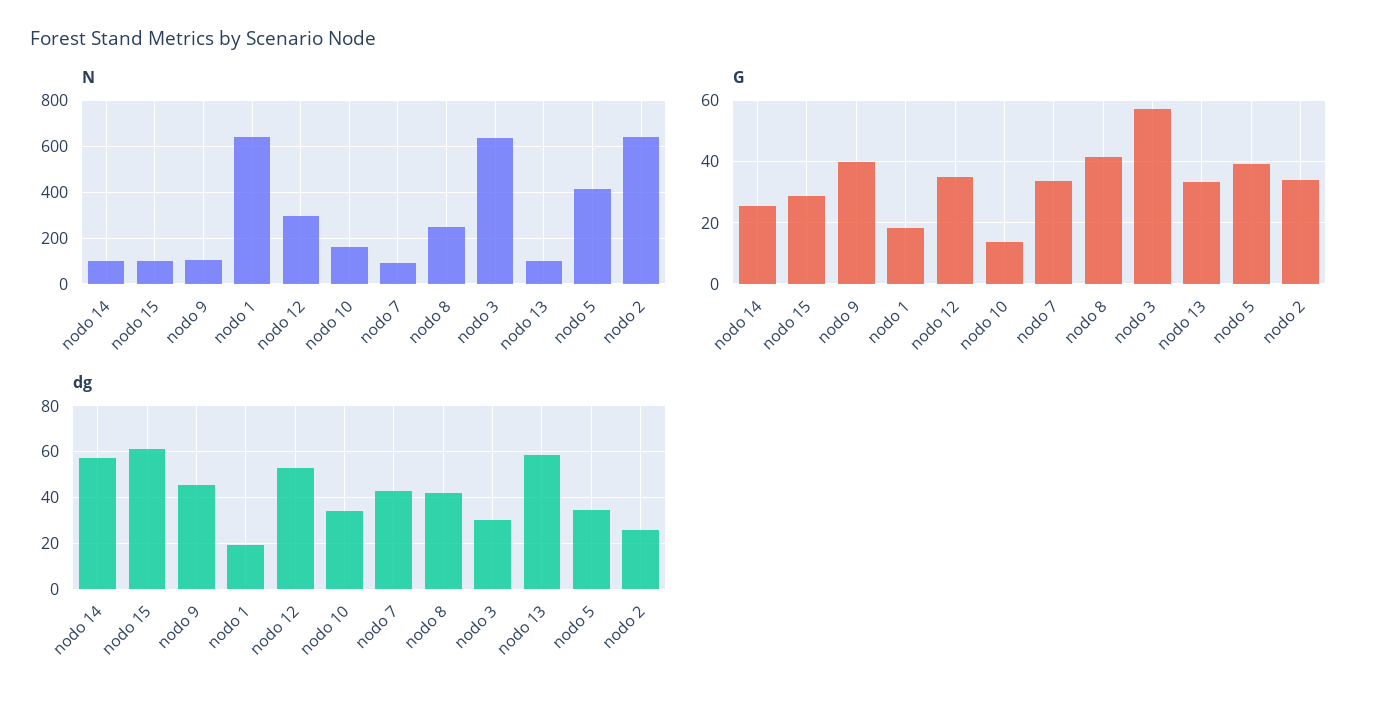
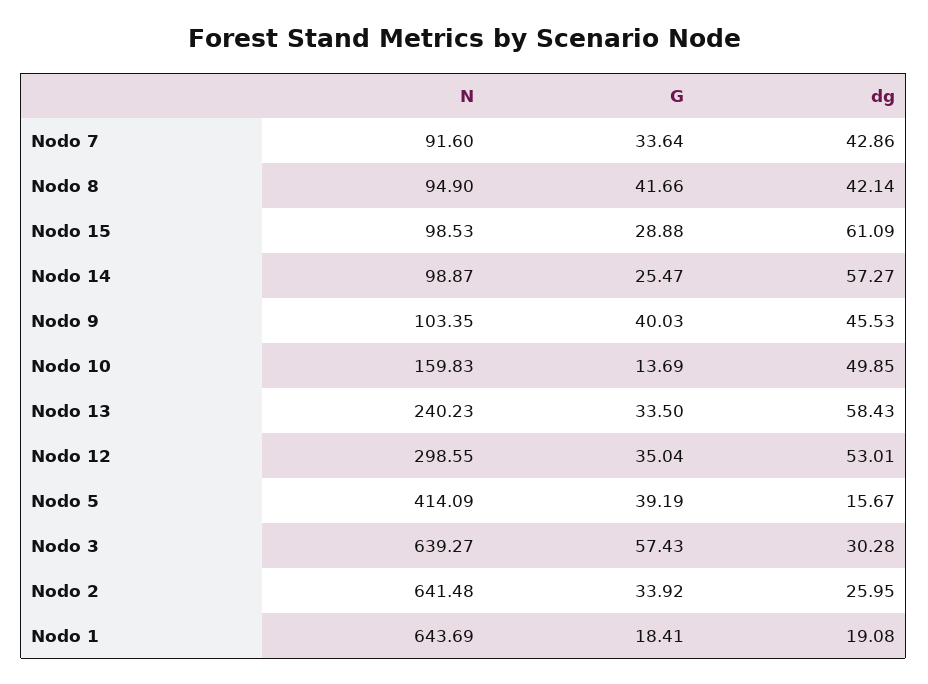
N, nodo 8: 250 -> 94.9
N, nodo 13: 100 -> 240.23
dg, nodo 10: 35 -> 49.85
dg, nodo 5: 35 -> 15.67

